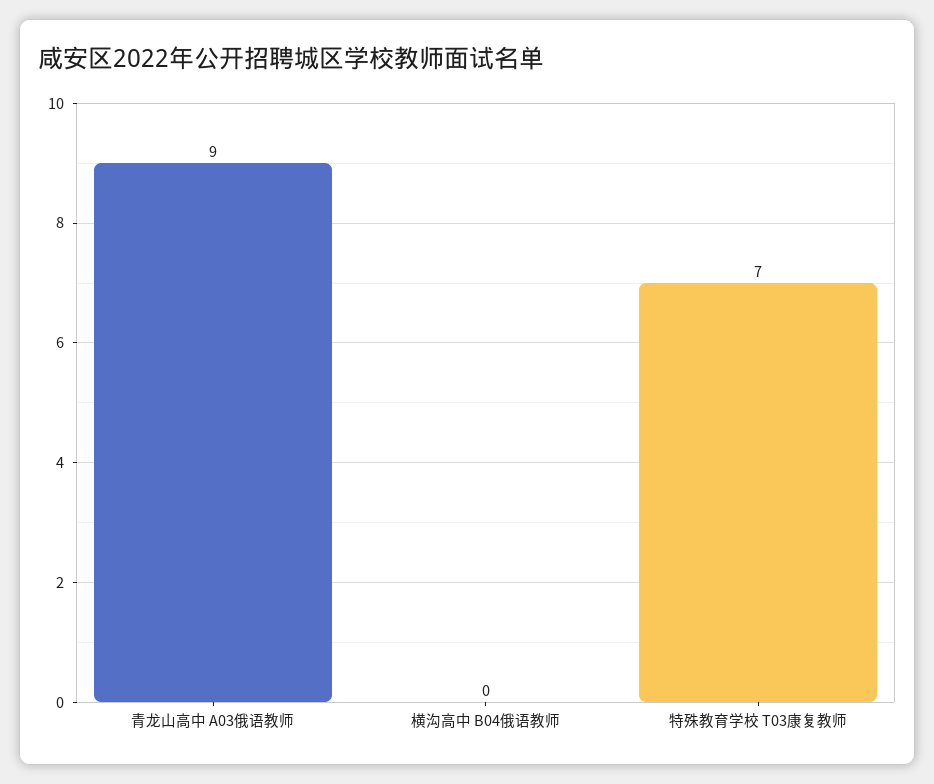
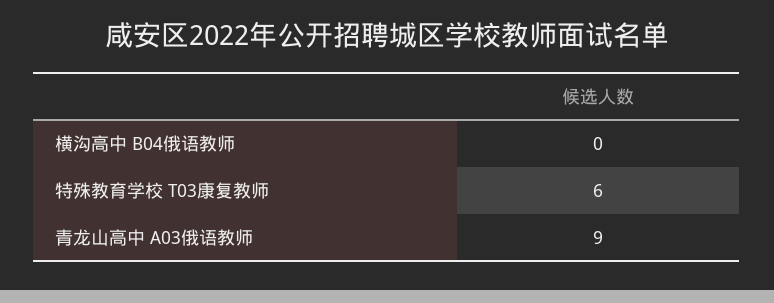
特殊教育学校 T03康复教师: 7 -> 6

